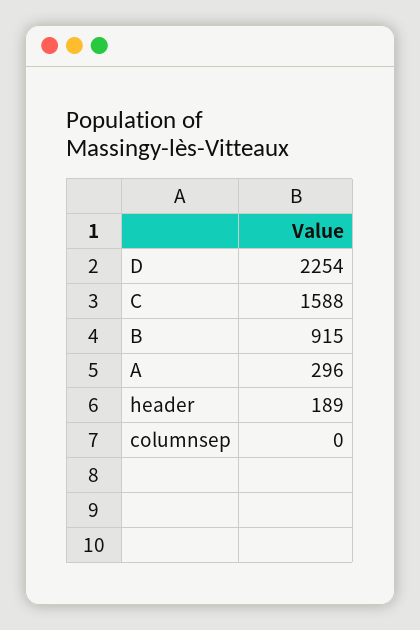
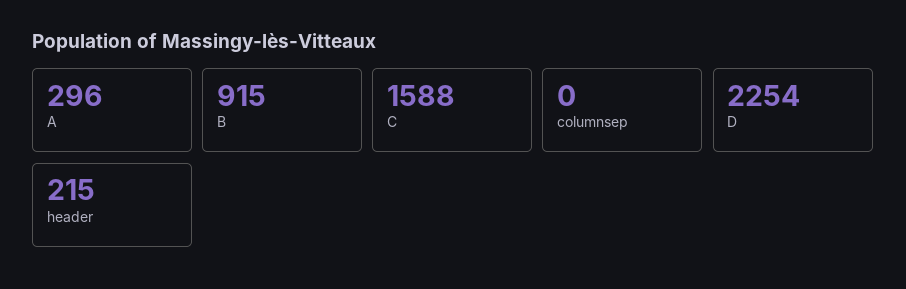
header: 189 -> 215

